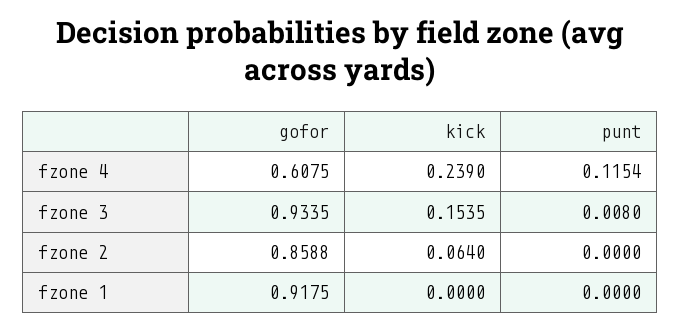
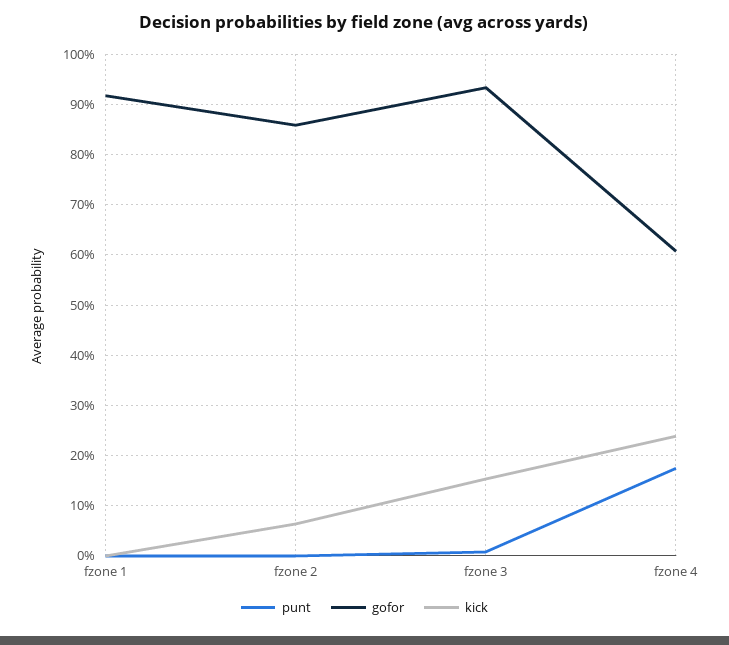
punt, fzone 4: 0.1154 -> 0.18

